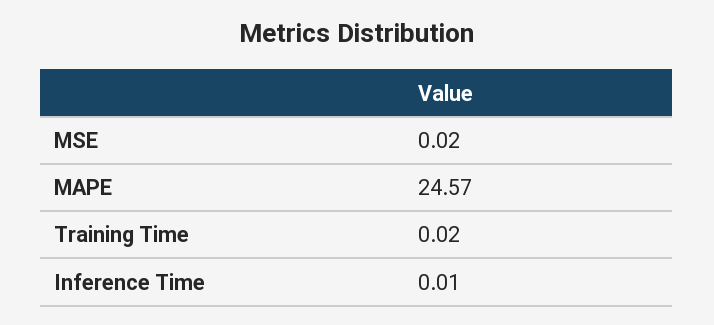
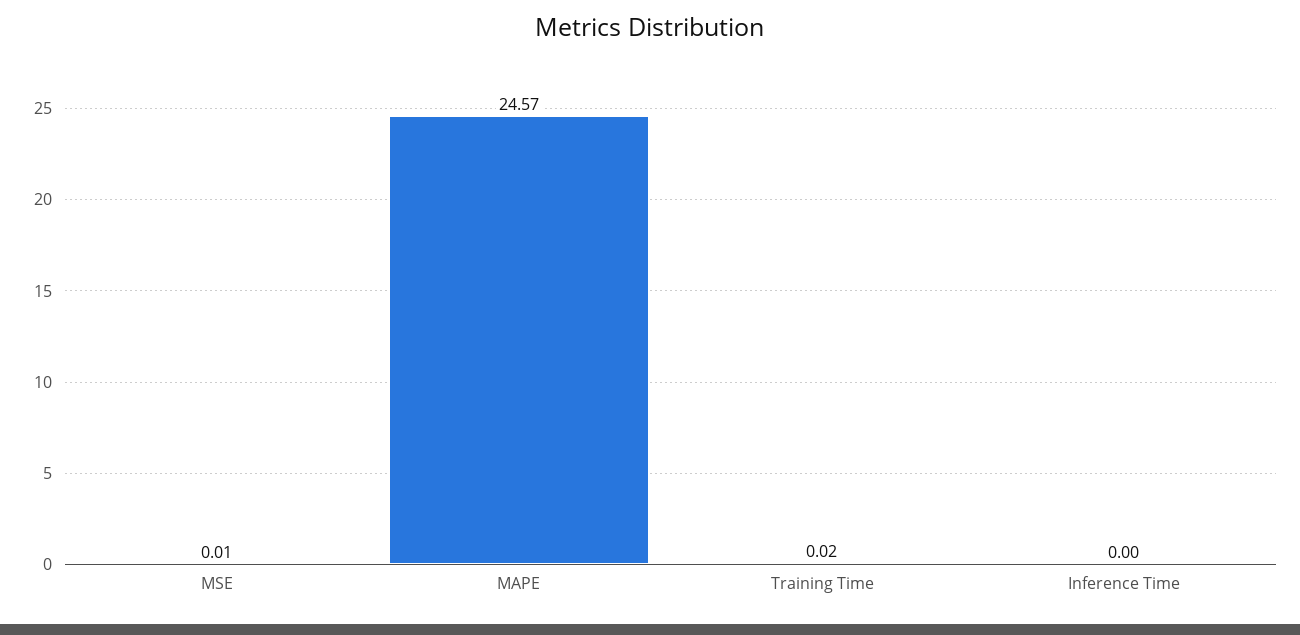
MSE: 0.02 -> 0.01
Inference Time: 0.01 -> 0

